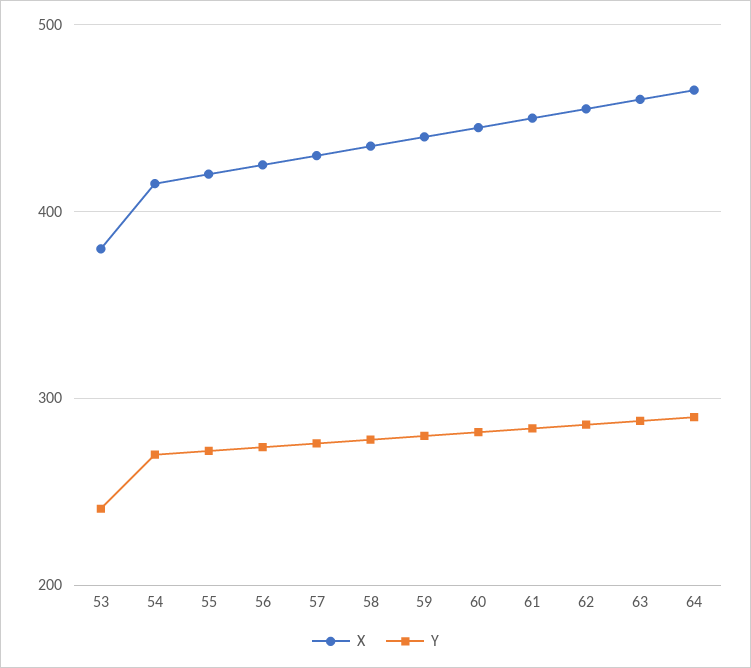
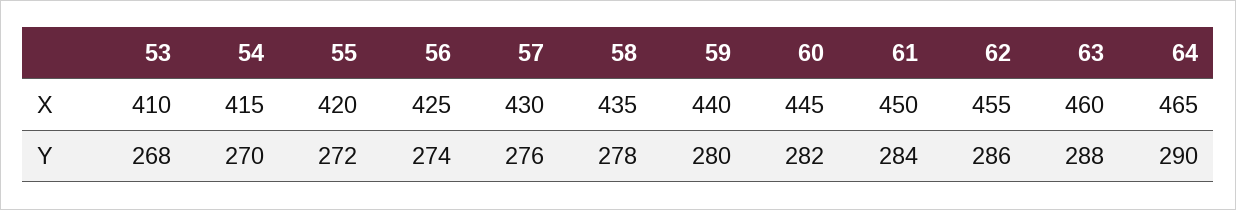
X, 53: 380 -> 410
Y, 53: 240 -> 268

